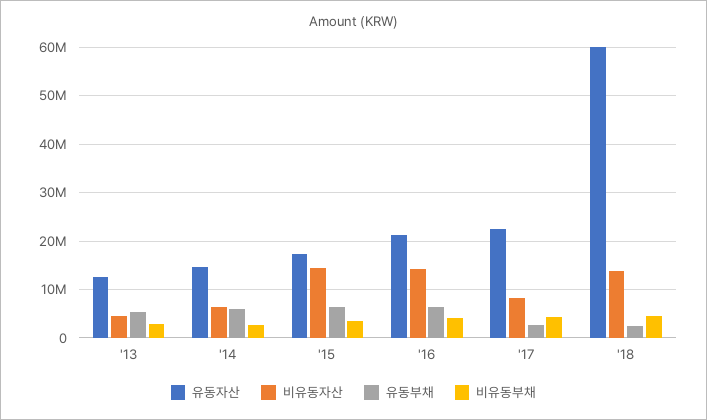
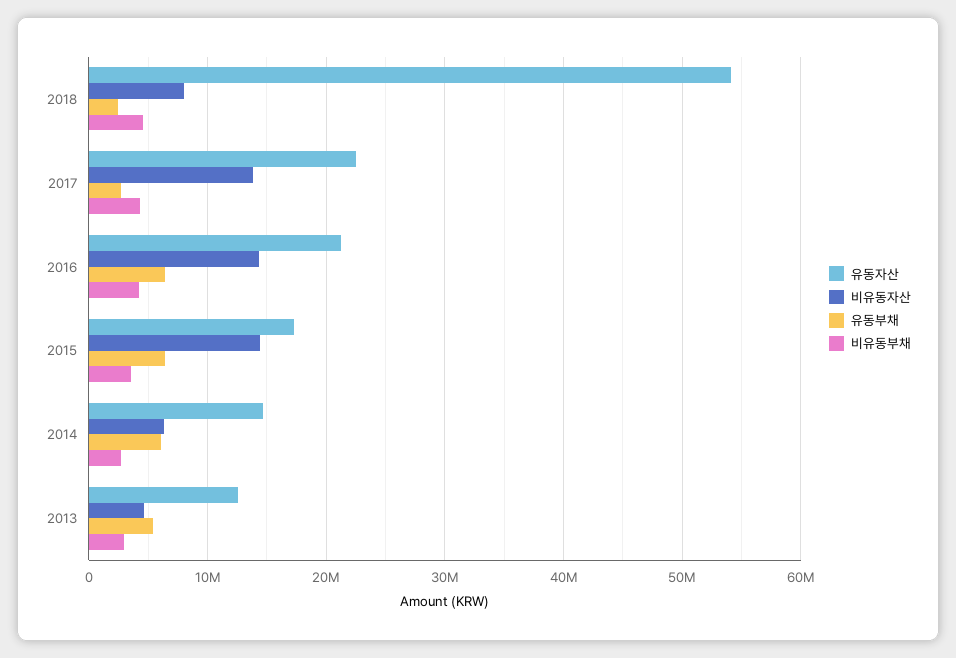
비유동자산, '17: 8000000 -> 14000000
유동자산, '18: 60000000 -> 54000000
비유동자산, '18: 14000000 -> 8000000

